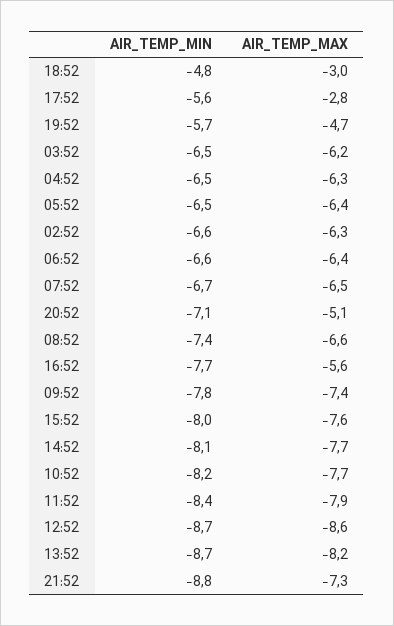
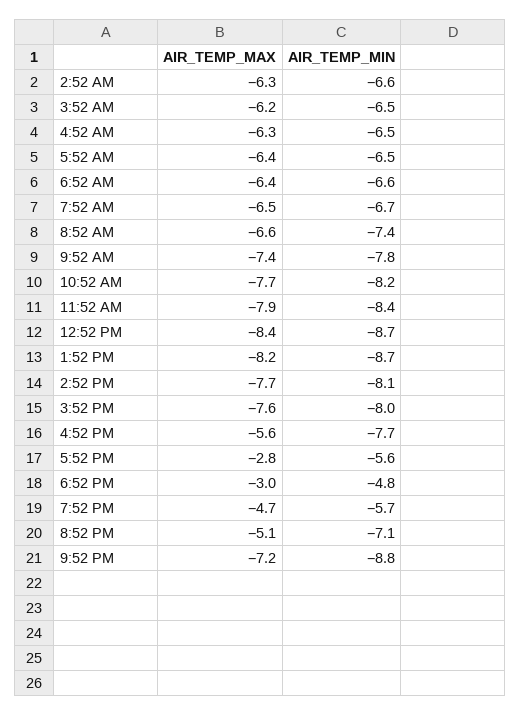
AIR_TEMP_MAX, 12:52: -8.6 -> -8.4
AIR_TEMP_MAX, 21:52: -7.3 -> -7.2

